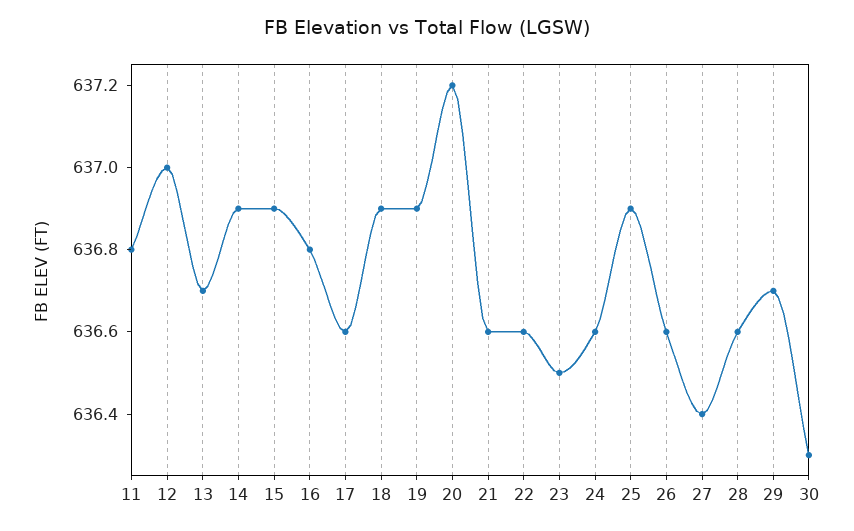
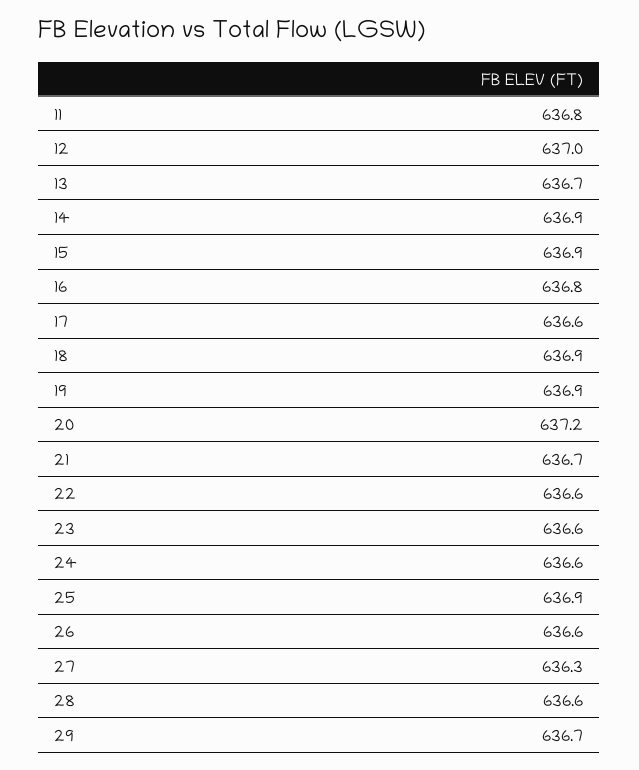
21: 636.6 -> 636.7
23: 636.5 -> 636.6
27: 636.4 -> 636.3
30: 636.3 -> none

